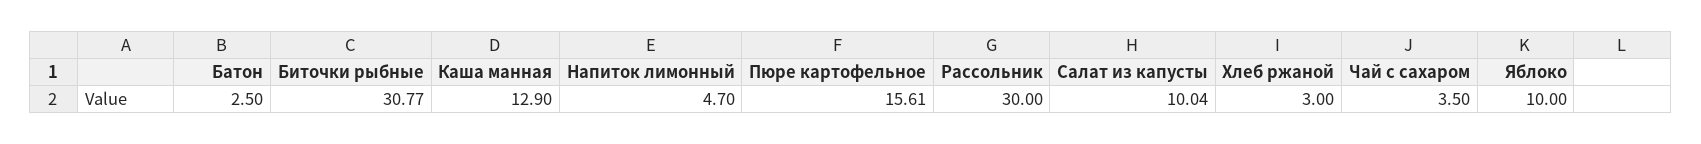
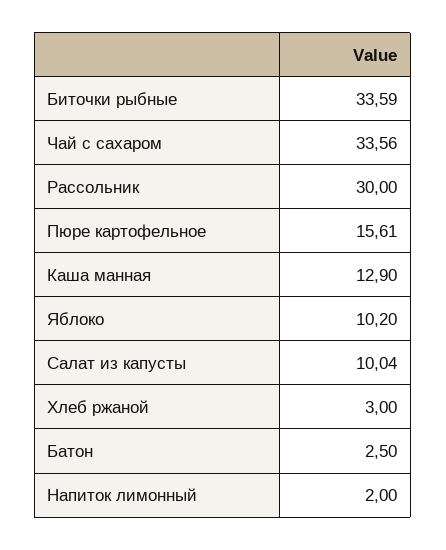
Биточки рыбные: 30.77 -> 33.59
Напиток лимонный: 4.7 -> 2
Чай с сахаром: 3.5 -> 33.56
Яблоко: 10 -> 10.2

